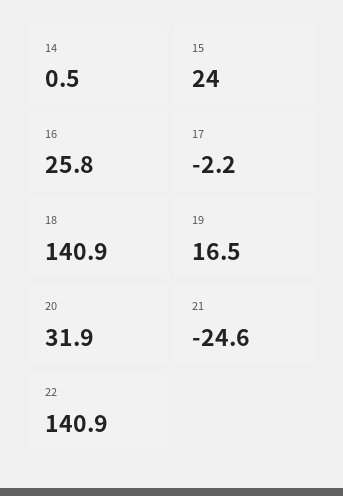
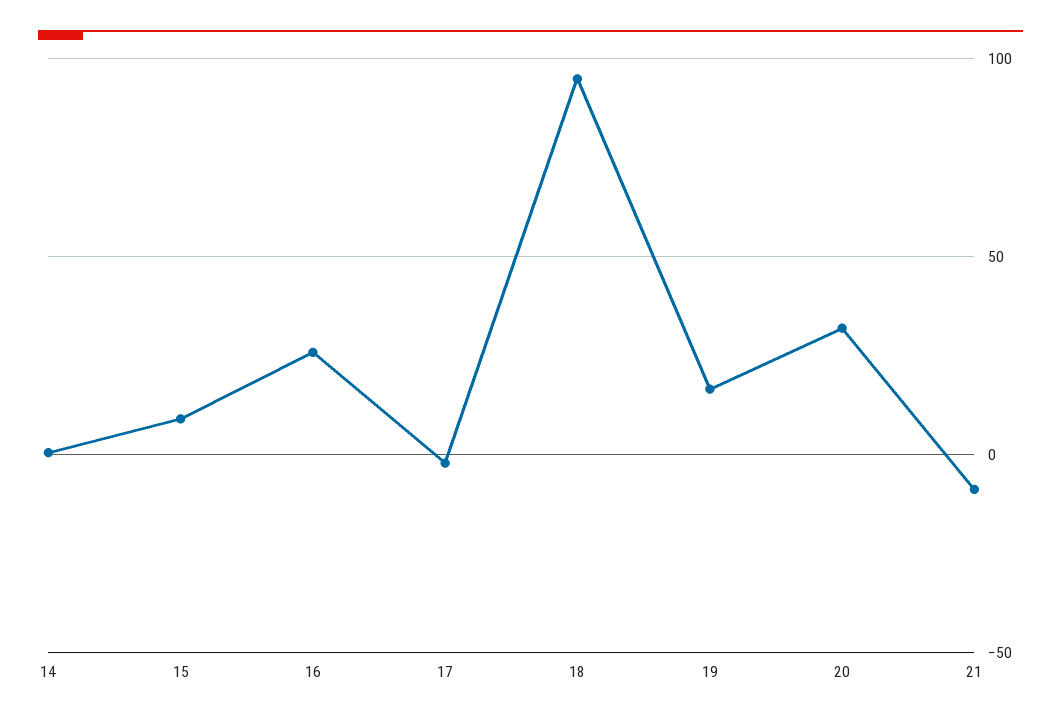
15: 24 -> 10
18: 140.9 -> 95
21: -24.6 -> -10
22: 140.9 -> none

